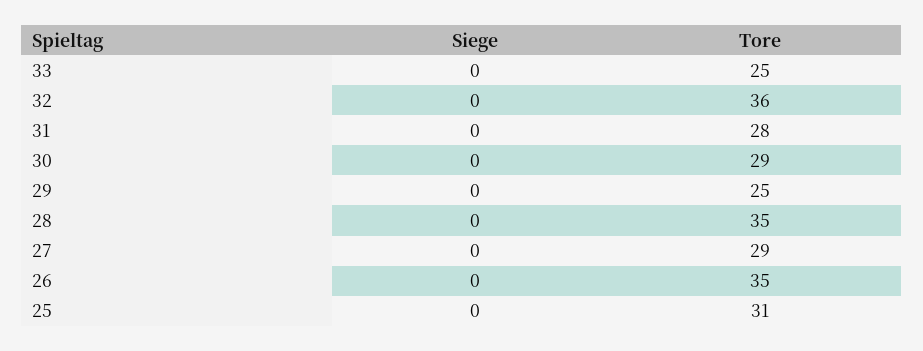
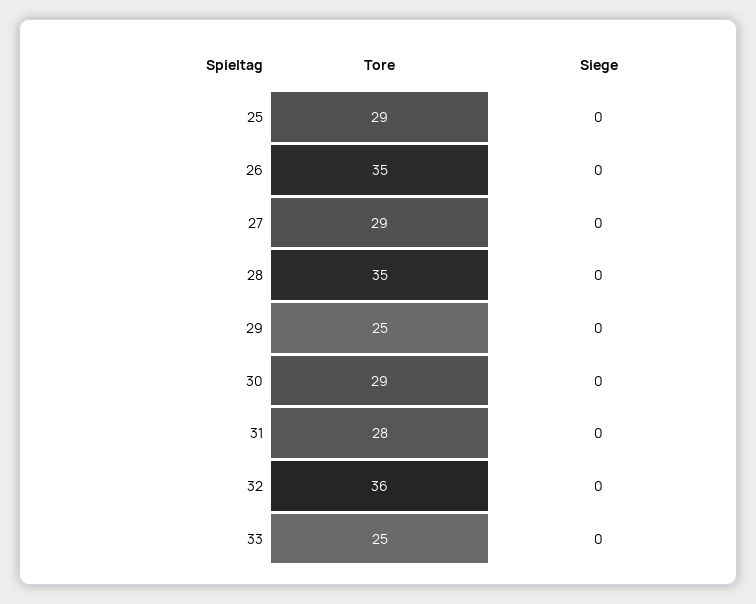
Tore, 25: 31 -> 29

